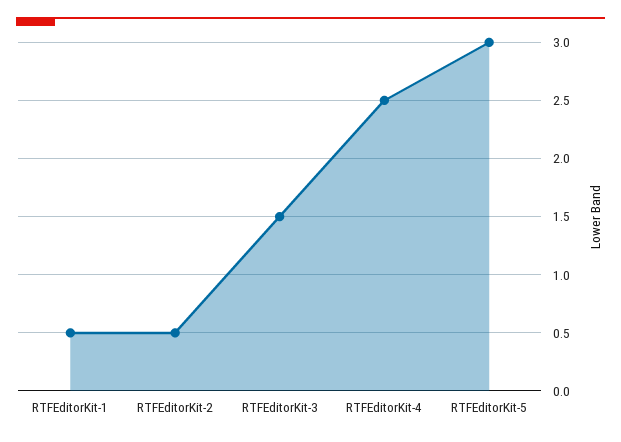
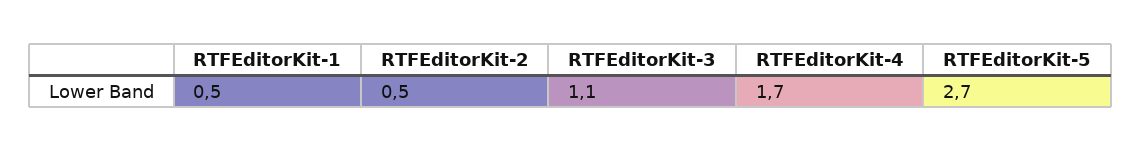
RTFEditorKit-3: 1.5 -> 1.1
RTFEditorKit-4: 2.5 -> 1.7
RTFEditorKit-5: 3 -> 2.7

